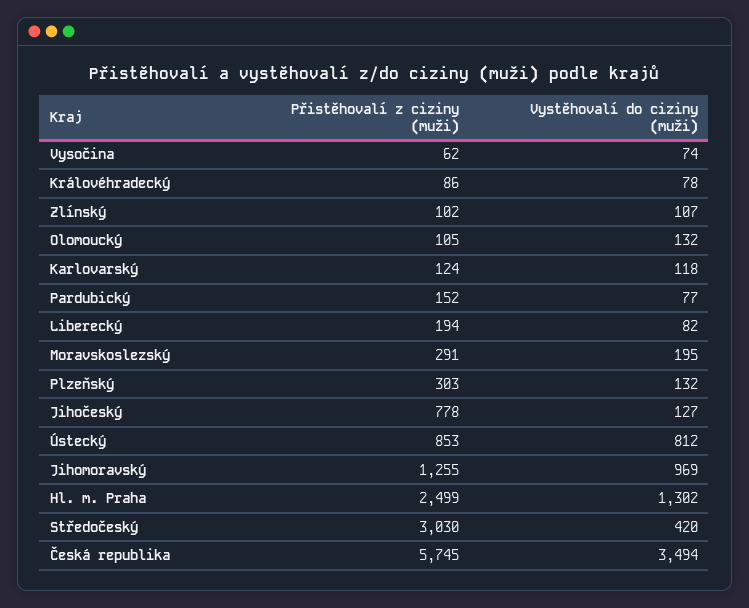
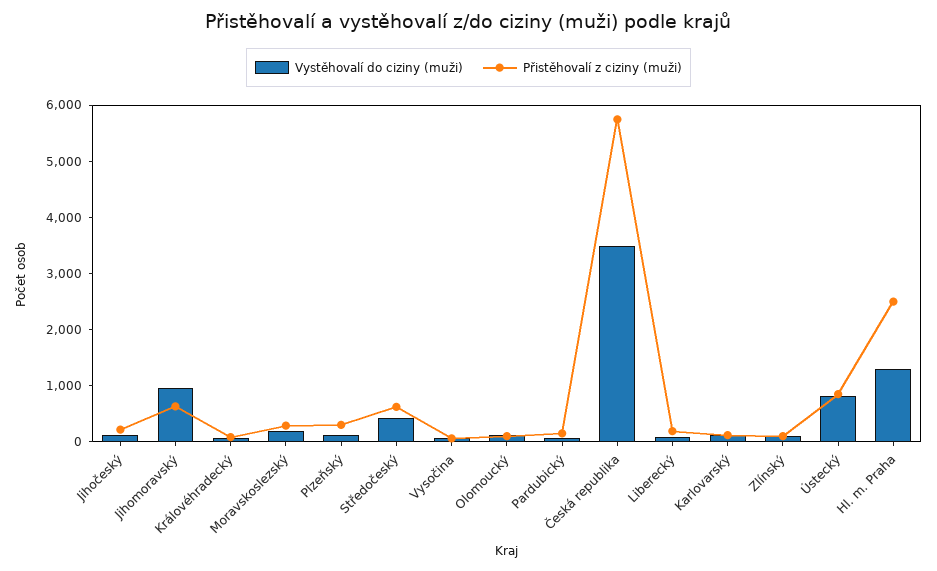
Přistěhovalí z ciziny (muži), Jihočeský: 778 -> 200
Přistěhovalí z ciziny (muži), Jihomoravský: 1255 -> 600
Přistěhovalí z ciziny (muži), Středočeský: 3030 -> 600

